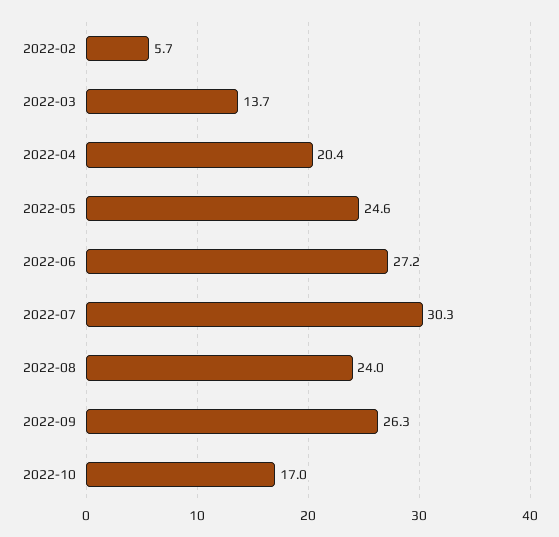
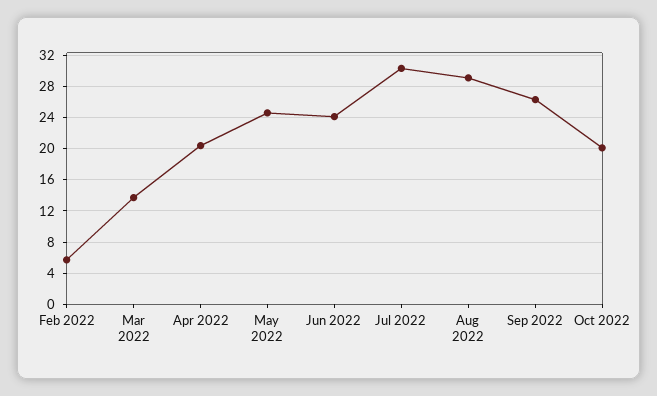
2022-06: 27.2 -> 24
2022-08: 24 -> 29
2022-10: 17 -> 20

